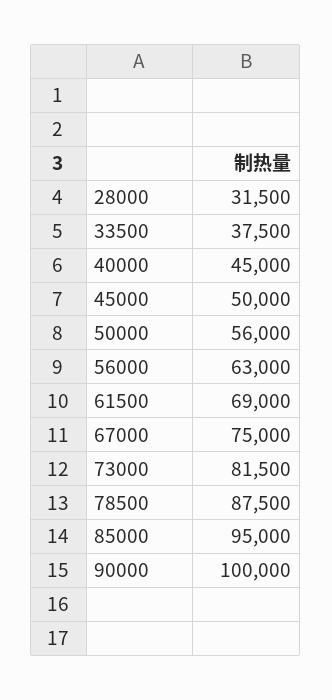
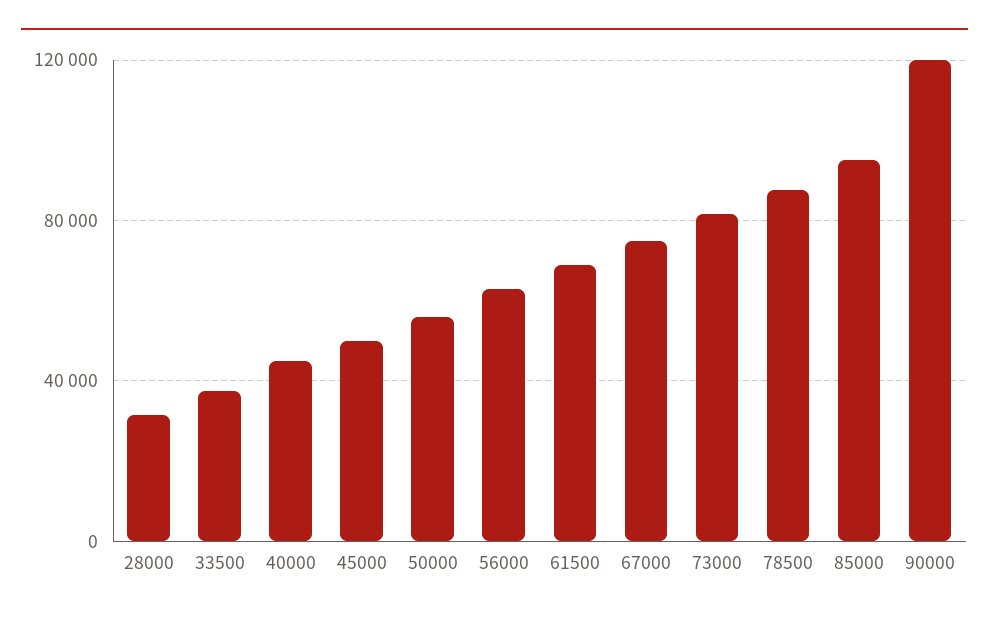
90000: 100000 -> 120000

